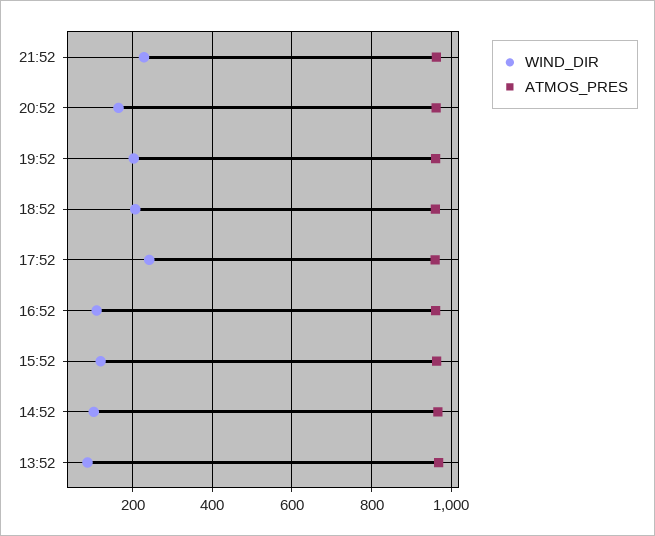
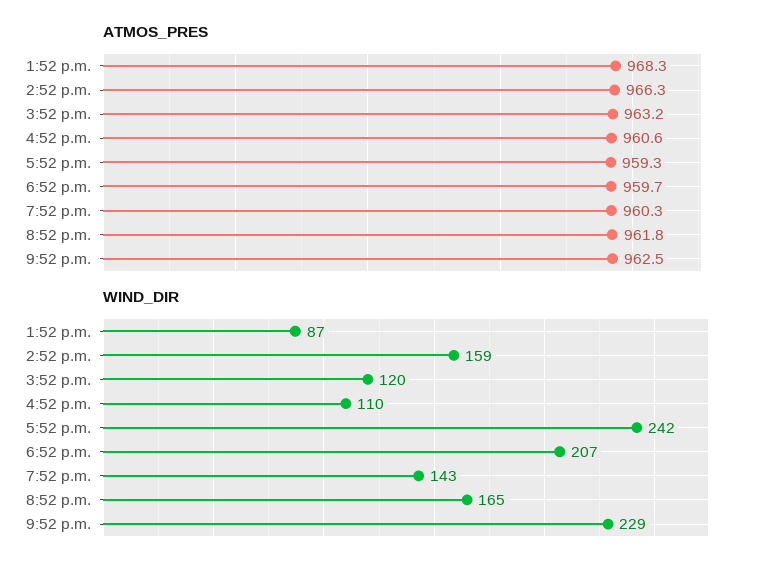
WIND_DIR, 19:52: 200 -> 143
WIND_DIR, 14:52: 100 -> 159

